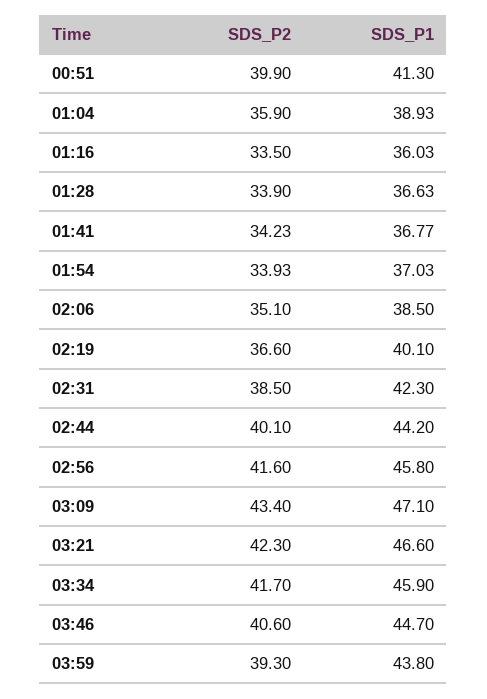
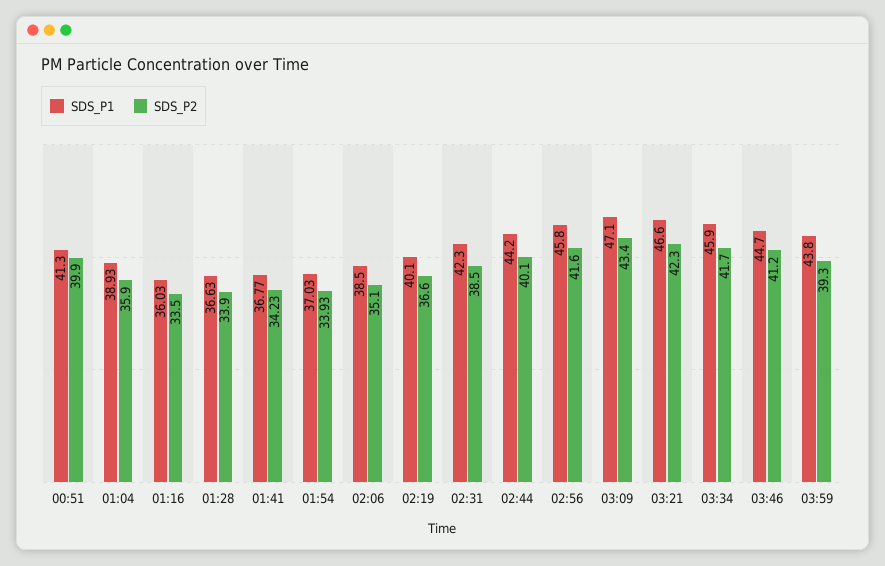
SDS_P2, 03:46: 40.6 -> 41.2

